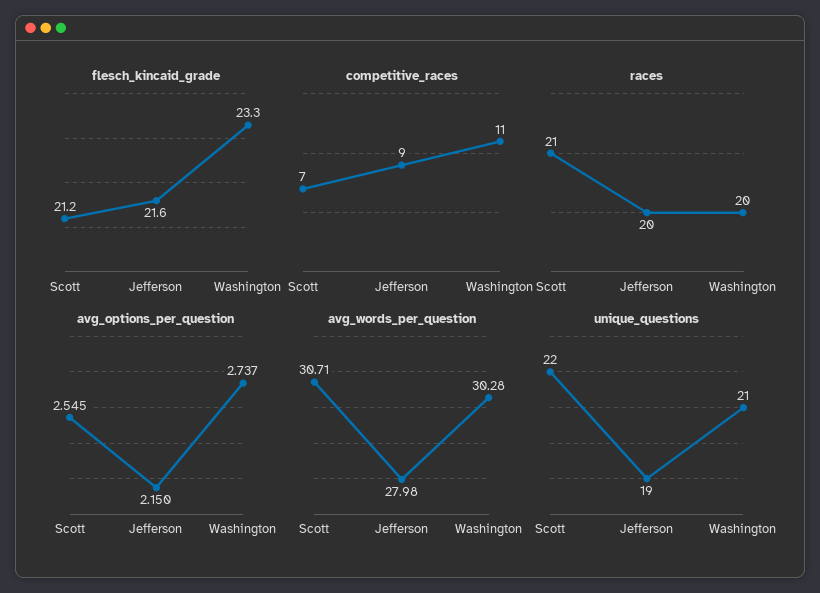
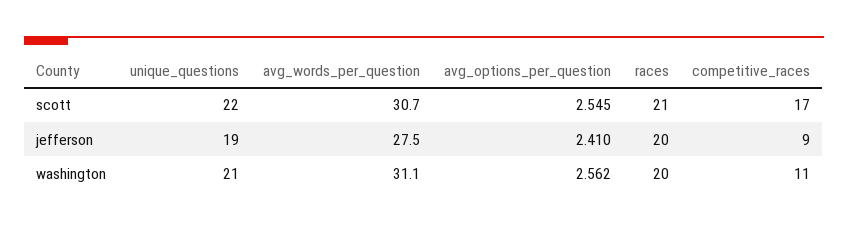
flesch_kincaid_grade, Scott: 21.2 -> none
flesch_kincaid_grade, Jefferson: 21.6 -> none
flesch_kincaid_grade, Washington: 23.3 -> none
competitive_races, Scott: 7 -> 17
avg_options_per_question, Jefferson: 2.15 -> 2.41
avg_options_per_question, Washington: 2.737 -> 2.562
avg_words_per_question, Jefferson: 27.98 -> 27.5
avg_words_per_question, Washington: 30.28 -> 31.1

